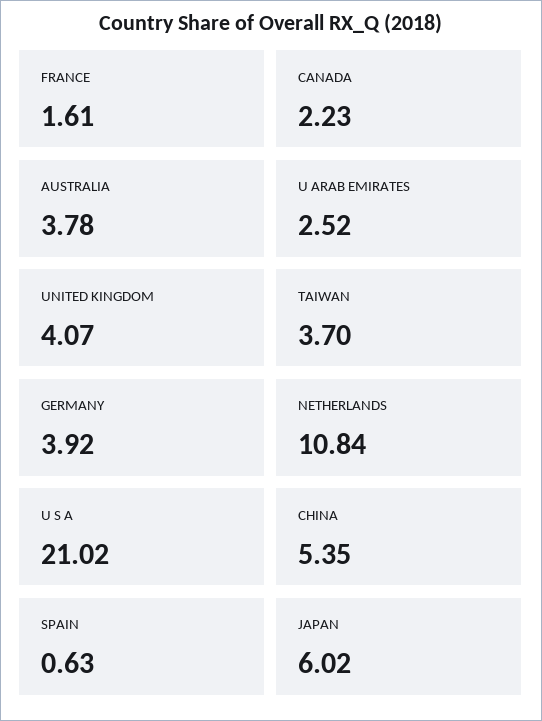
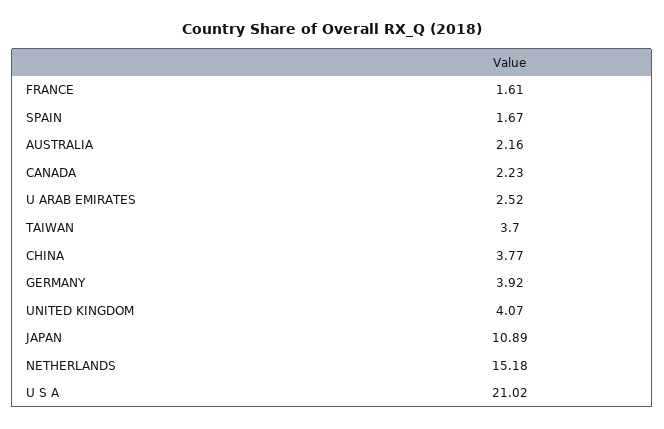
AUSTRALIA: 3.78 -> 2.16
NETHERLANDS: 10.84 -> 15.18
CHINA: 5.35 -> 3.77
SPAIN: 0.63 -> 1.67
JAPAN: 6.02 -> 10.89

